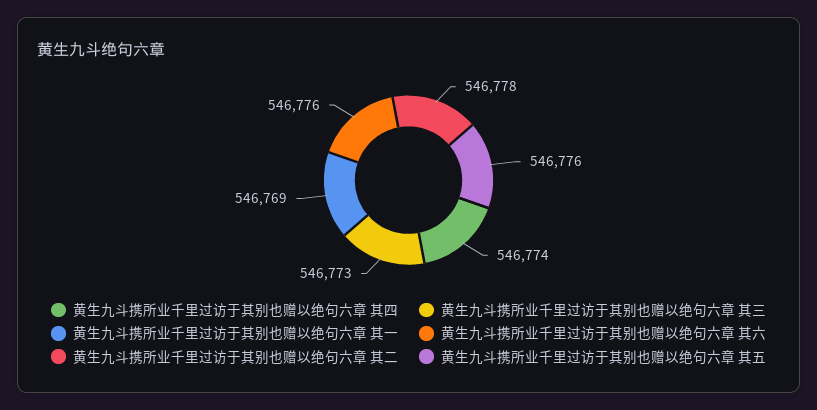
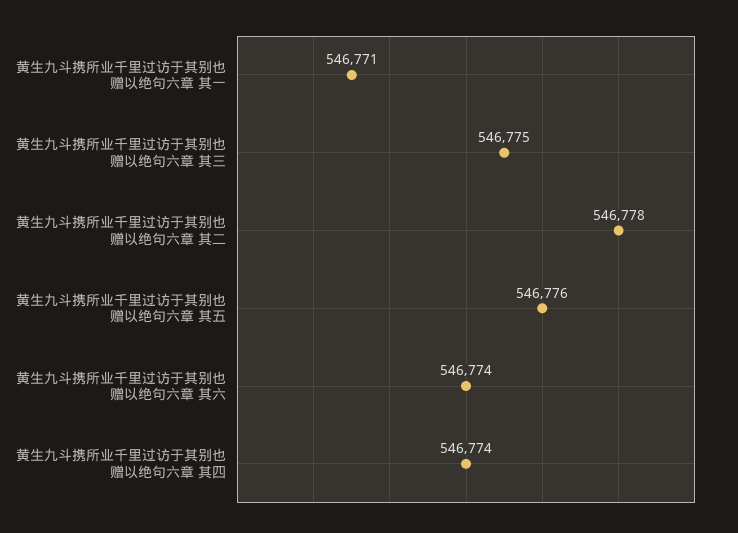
黄生九斗携所业千里过访于其别也赠以绝句六章 其三: 546773 -> 546775
黄生九斗携所业千里过访于其别也赠以绝句六章 其一: 546769 -> 546771
黄生九斗携所业千里过访于其别也赠以绝句六章 其六: 546776 -> 546774

